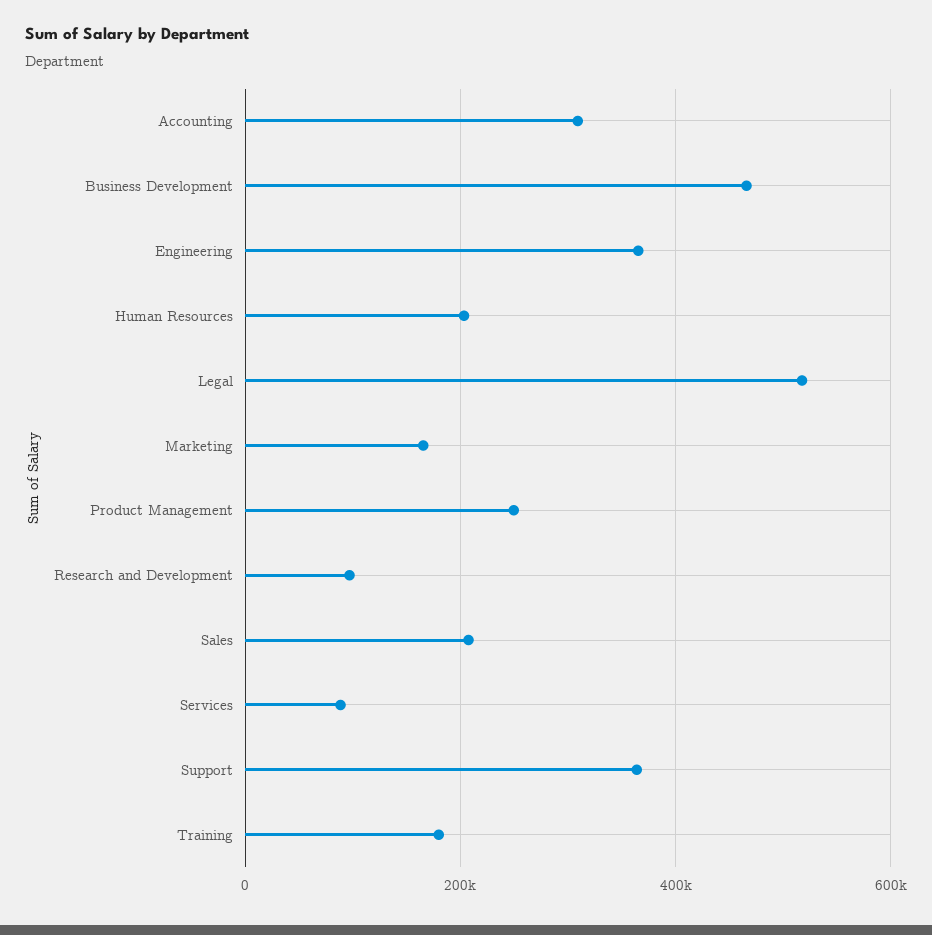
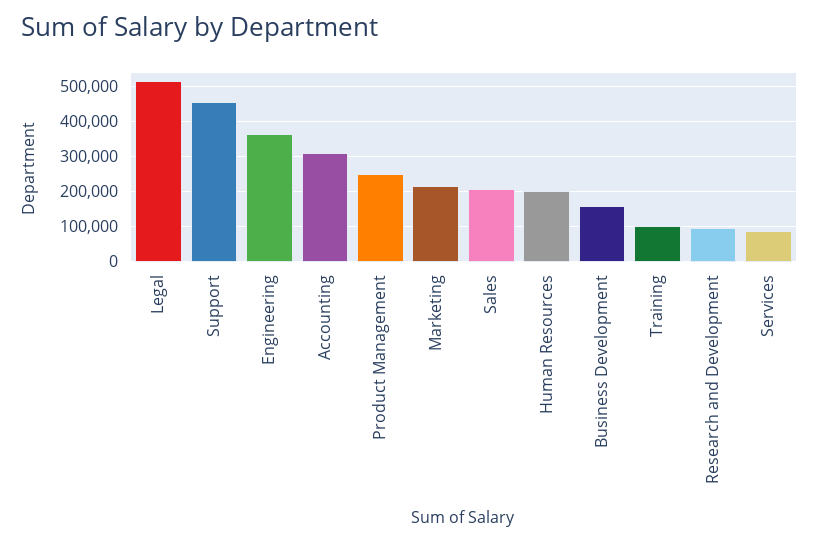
Business Development: 460000 -> 160000
Marketing: 160000 -> 220000
Support: 360000 -> 460000
Training: 180000 -> 100000

